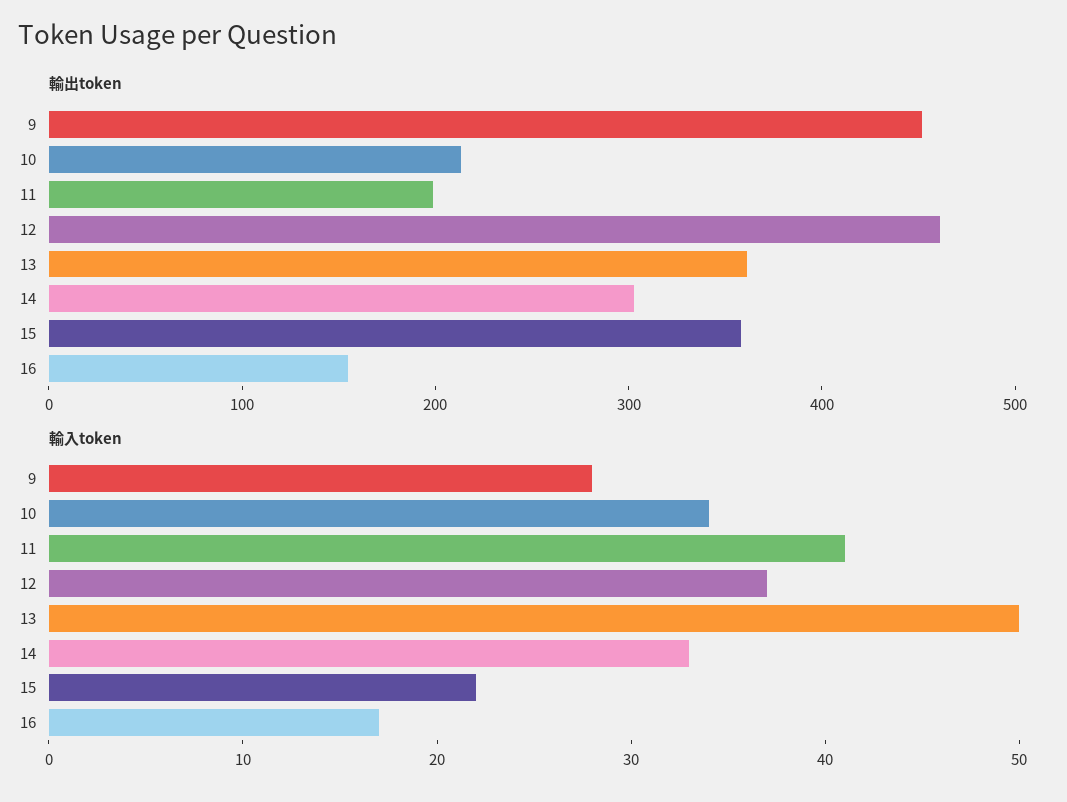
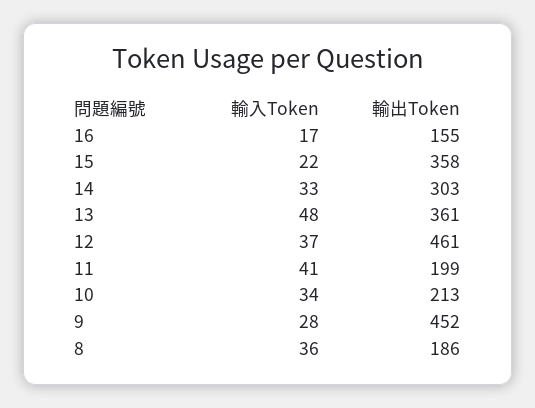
輸入token, 13: 50 -> 48
輸入token, 8: none -> 36
輸出token, 8: none -> 186

